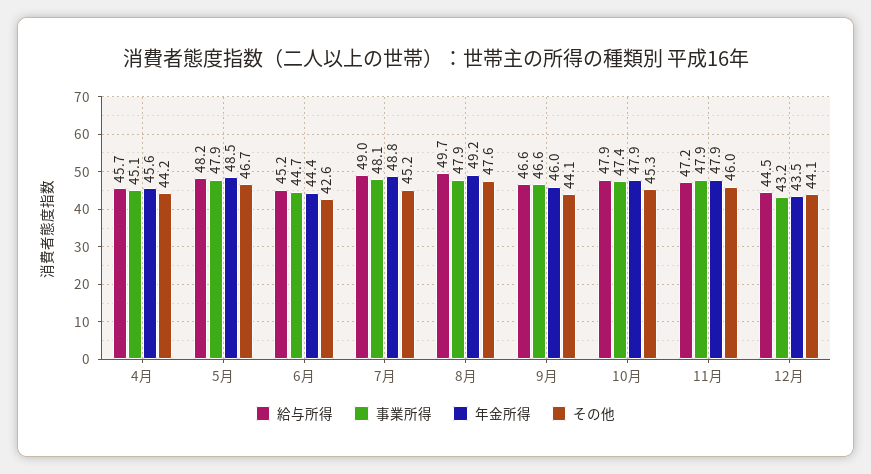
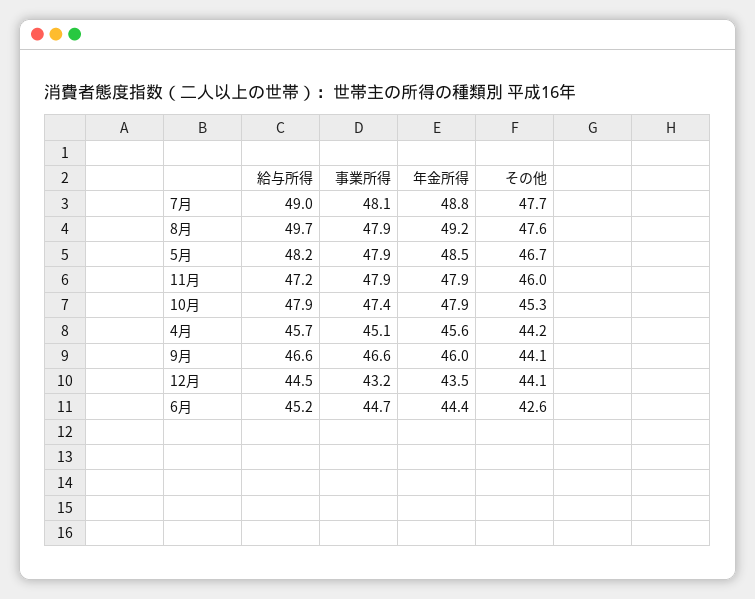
その他, 7月: 45.2 -> 47.7

